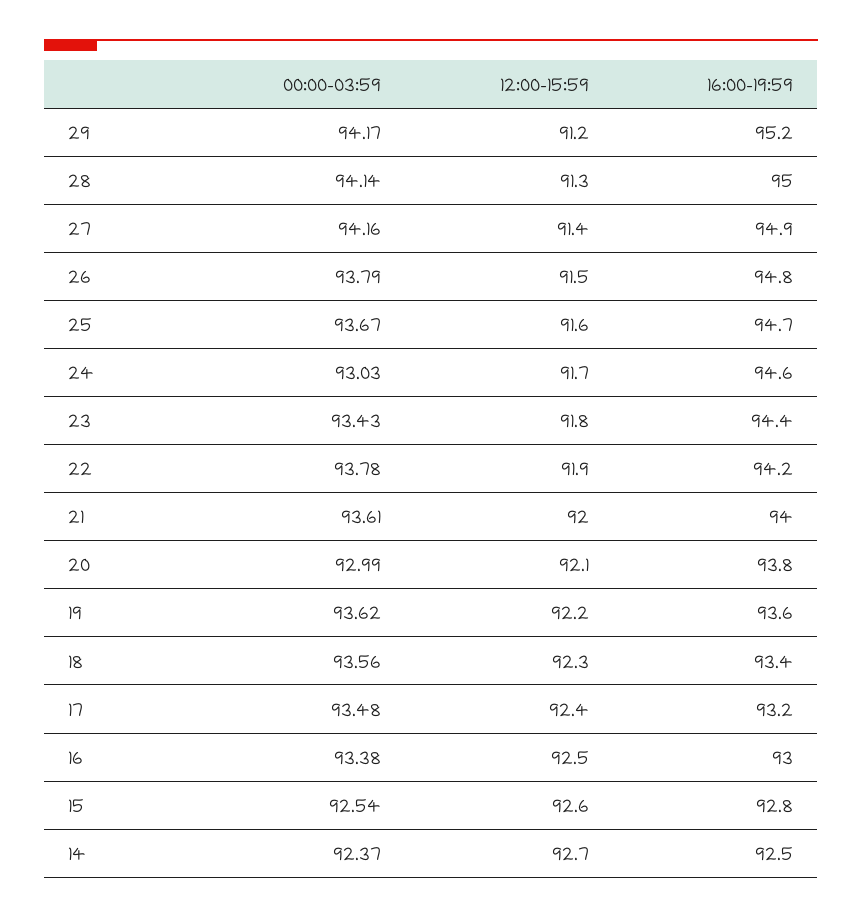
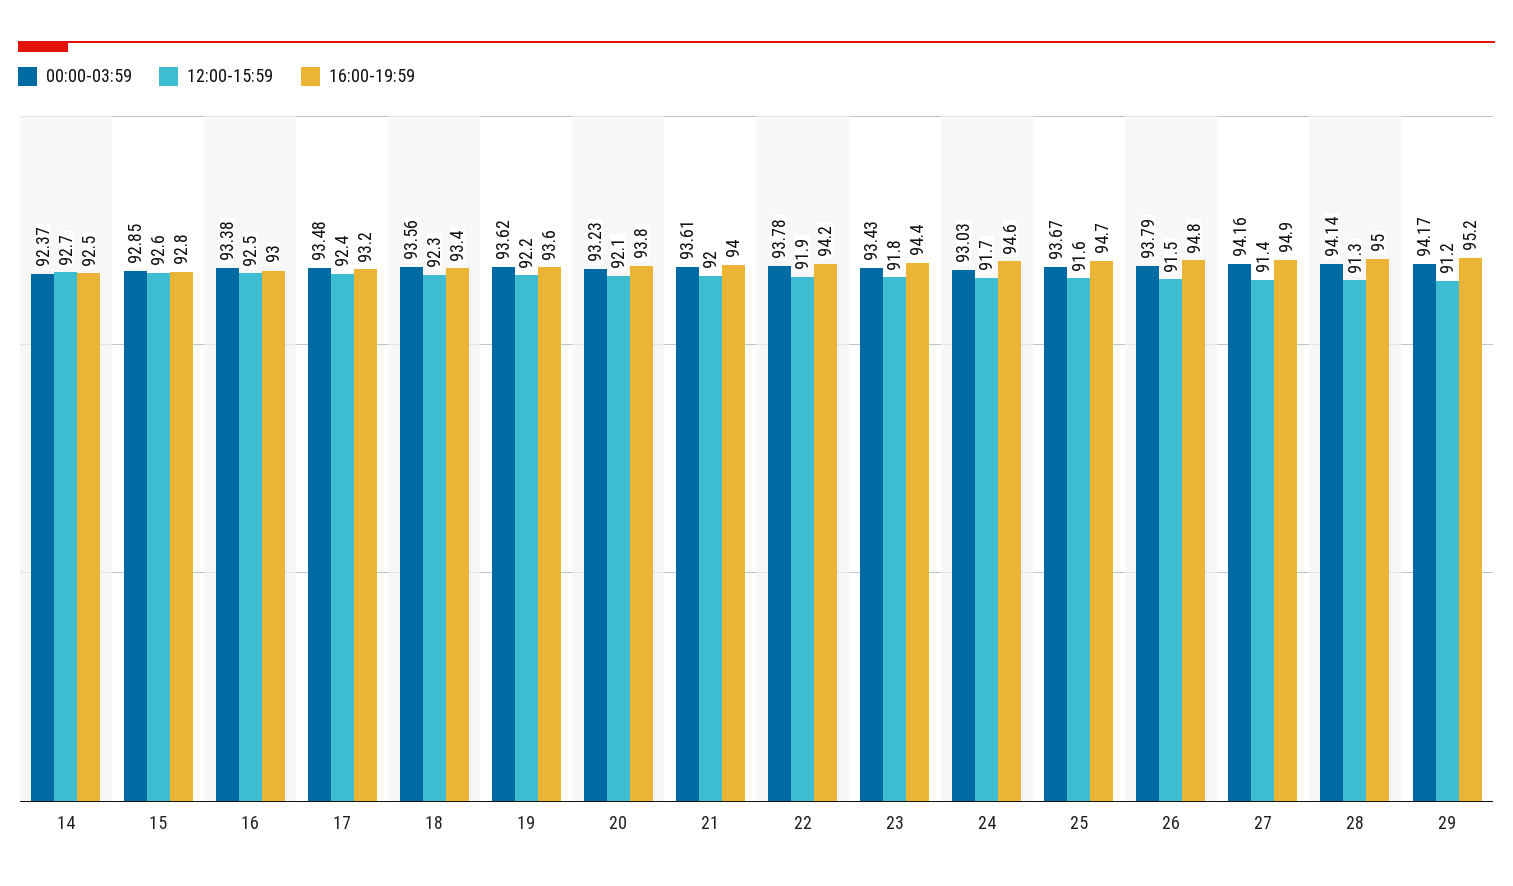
00:00-03:59, 20: 92.99 -> 93.23
00:00-03:59, 15: 92.54 -> 92.85

